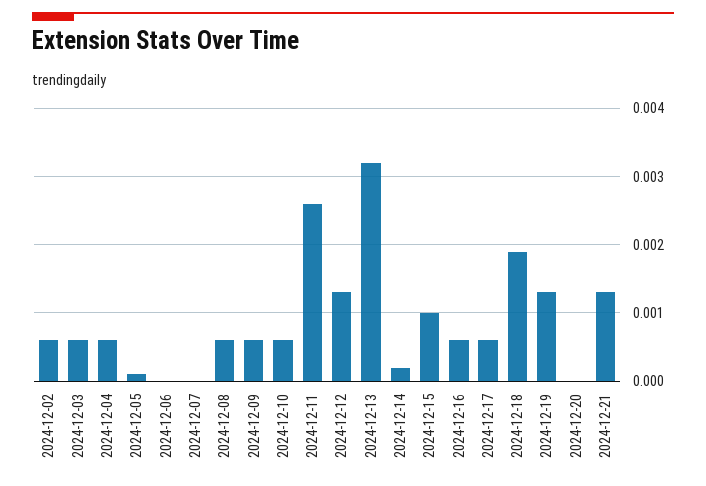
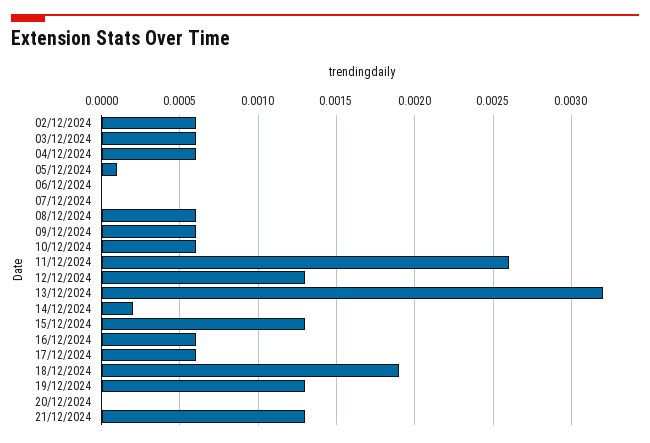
2024-12-15: 0.001 -> 0.0013

